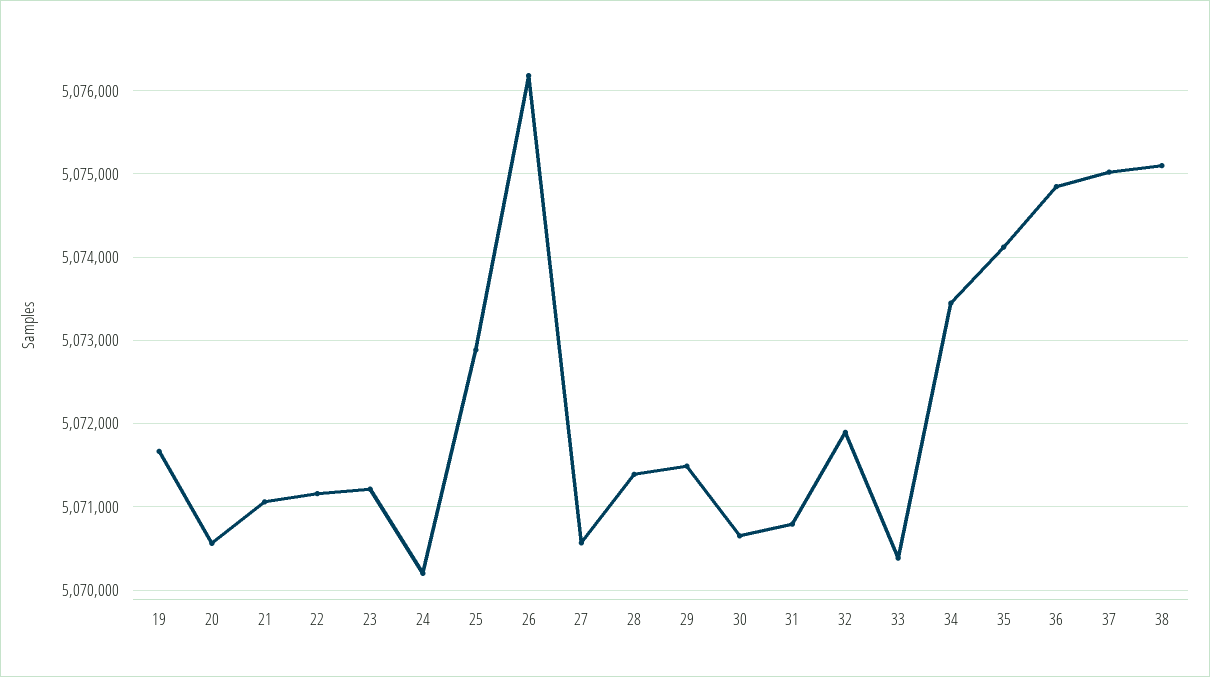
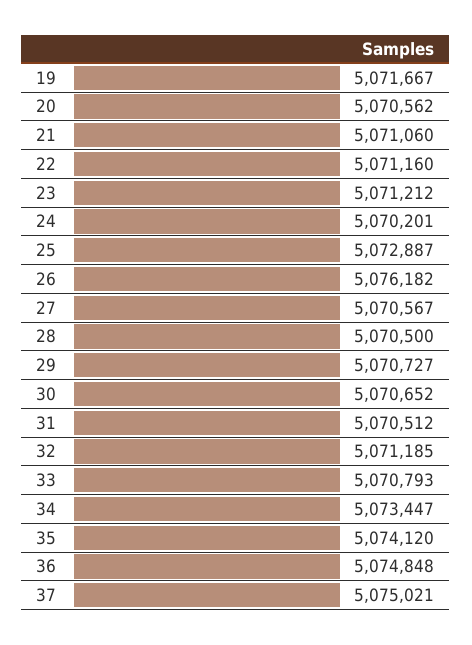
28: 5071400 -> 5070500
29: 5071500 -> 5070727
31: 5070800 -> 5070512
32: 5071900 -> 5071185
33: 5070400 -> 5070793
38: 5075100 -> none

